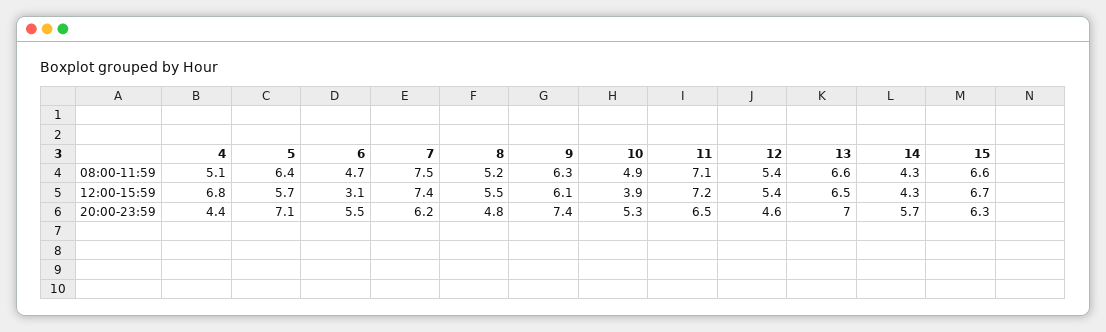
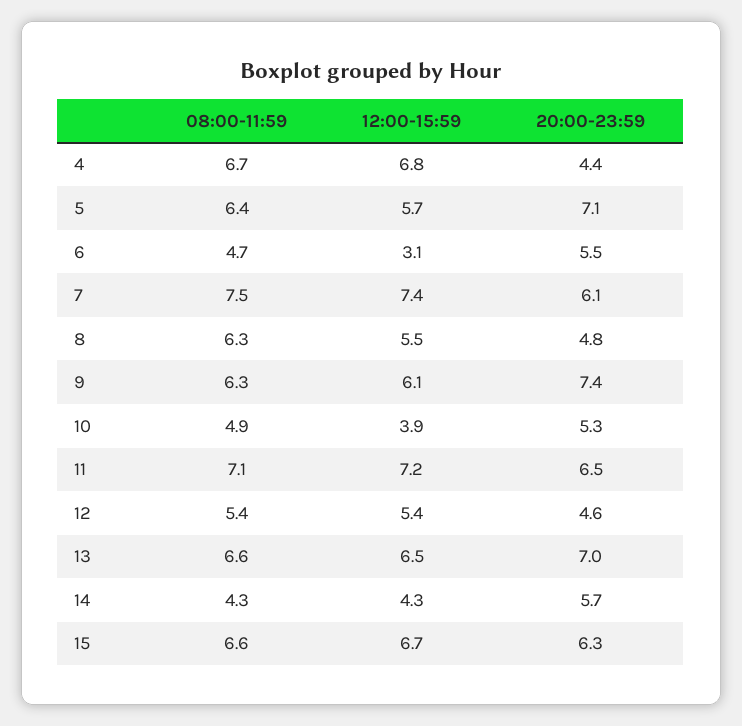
4, 08:00-11:59: 5.1 -> 6.7
8, 08:00-11:59: 5.2 -> 6.3
7, 20:00-23:59: 6.2 -> 6.1

